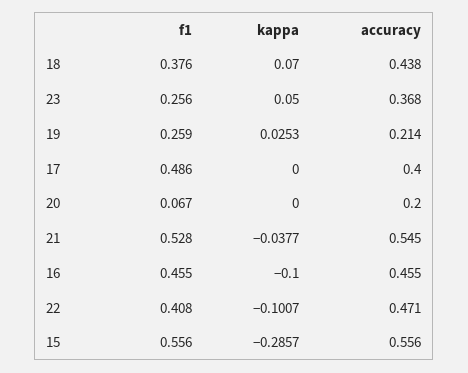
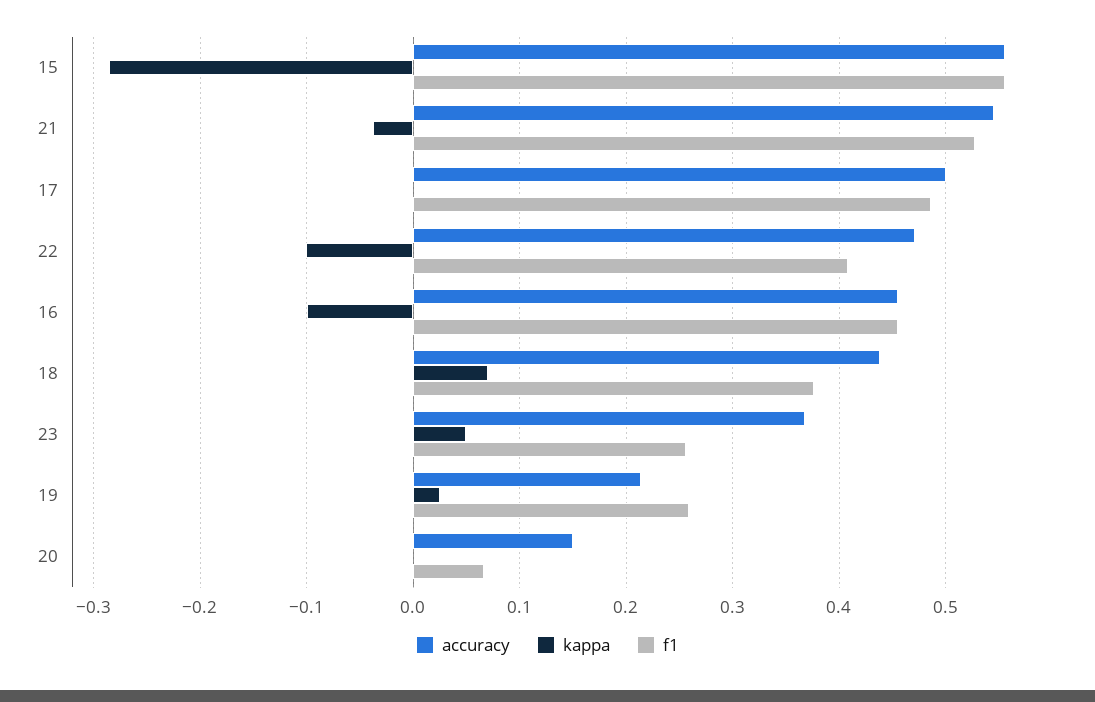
accuracy, 17: 0.4 -> 0.5
accuracy, 20: 0.2 -> 0.15

